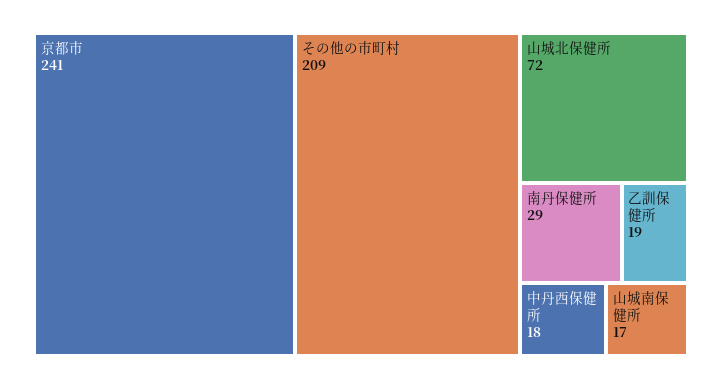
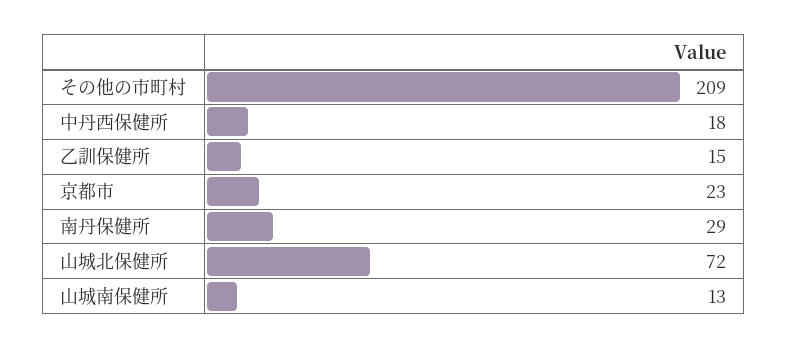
京都市: 241 -> 23
乙訓保健所: 19 -> 15
山城南保健所: 17 -> 13

